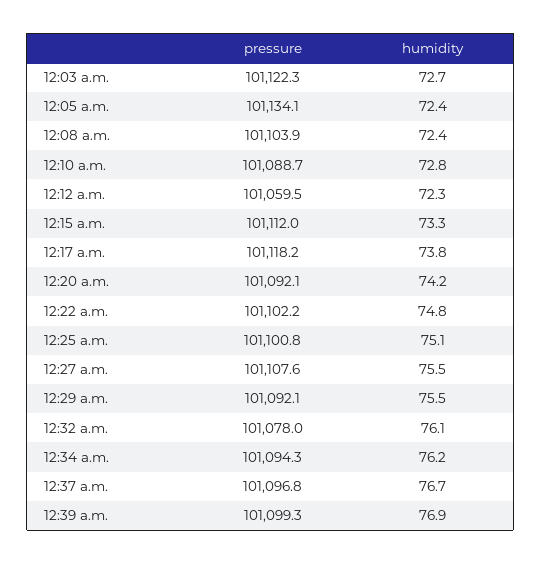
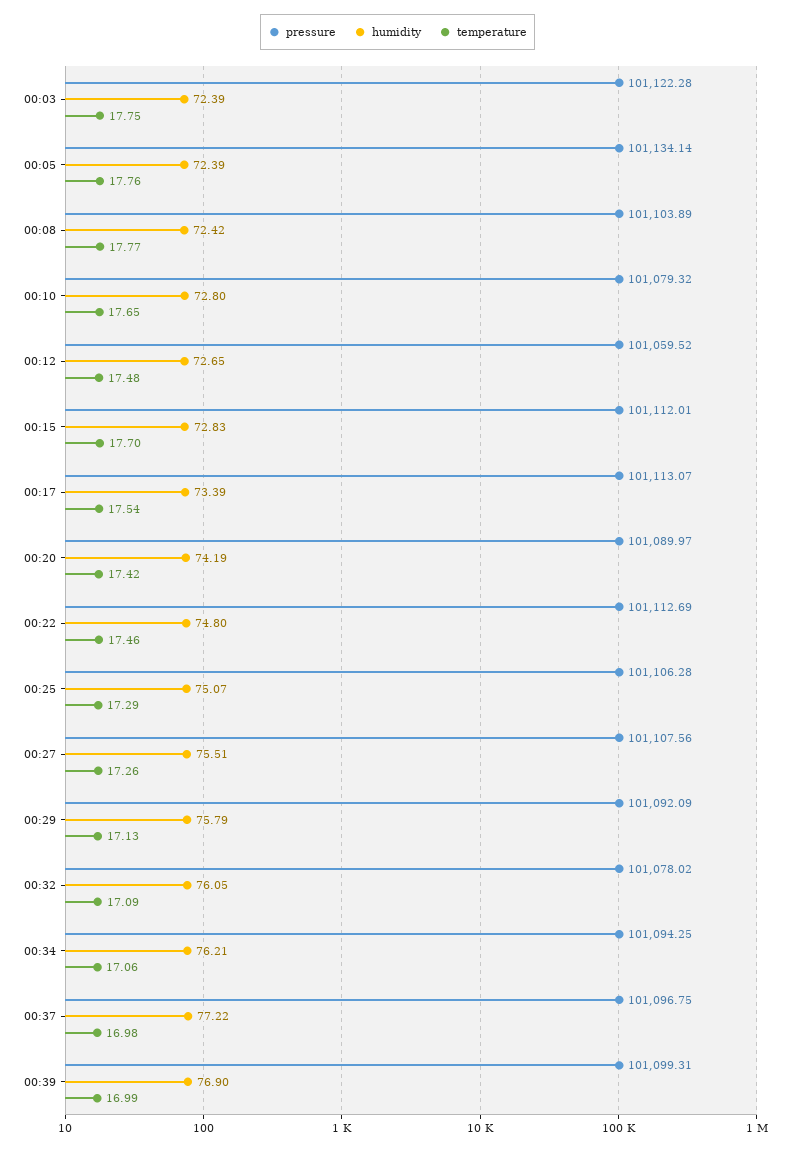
humidity, 12:03 a.m.: 72.7 -> 72.39
pressure, 12:10 a.m.: 101088.7 -> 101079.32
humidity, 12:12 a.m.: 72.3 -> 72.65
humidity, 12:15 a.m.: 73.3 -> 72.83
pressure, 12:17 a.m.: 101118.2 -> 101113.07
humidity, 12:17 a.m.: 73.8 -> 73.39
pressure, 12:20 a.m.: 101092.1 -> 101089.97
pressure, 12:22 a.m.: 101102.2 -> 101112.69
pressure, 12:25 a.m.: 101100.8 -> 101106.28
humidity, 12:29 a.m.: 75.5 -> 75.79
humidity, 12:37 a.m.: 76.7 -> 77.22
temperature, 12:03 a.m.: none -> 17.75
temperature, 12:05 a.m.: none -> 17.76
temperature, 12:08 a.m.: none -> 17.77
temperature, 12:10 a.m.: none -> 17.65
temperature, 12:12 a.m.: none -> 17.48
temperature, 12:15 a.m.: none -> 17.7
temperature, 12:17 a.m.: none -> 17.54
temperature, 12:20 a.m.: none -> 17.42
temperature, 12:22 a.m.: none -> 17.46
temperature, 12:25 a.m.: none -> 17.29
temperature, 12:27 a.m.: none -> 17.26
temperature, 12:29 a.m.: none -> 17.13
temperature, 12:32 a.m.: none -> 17.09
temperature, 12:34 a.m.: none -> 17.06
temperature, 12:37 a.m.: none -> 16.98
temperature, 12:39 a.m.: none -> 16.99

